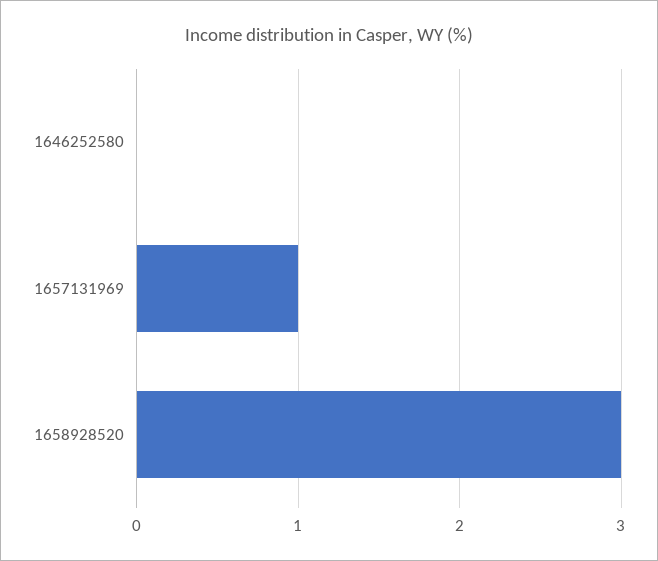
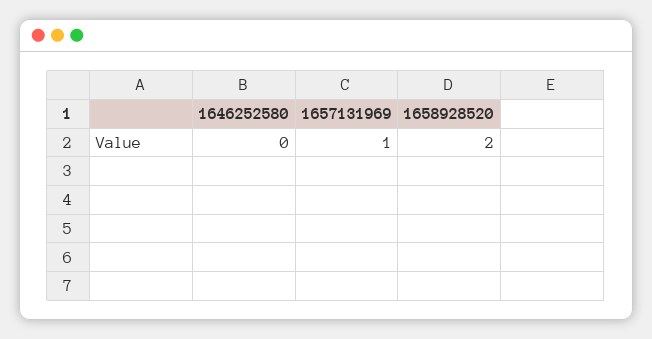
1658928520: 3 -> 2

